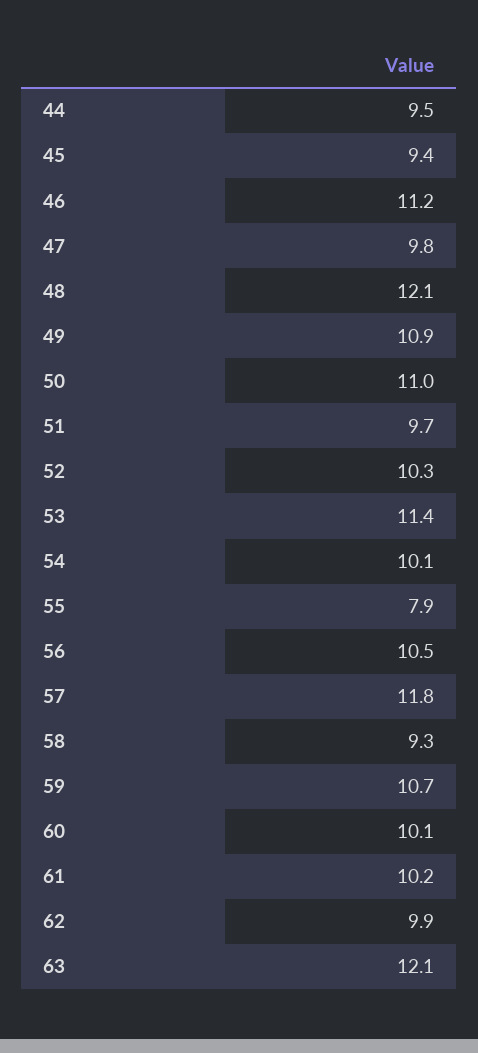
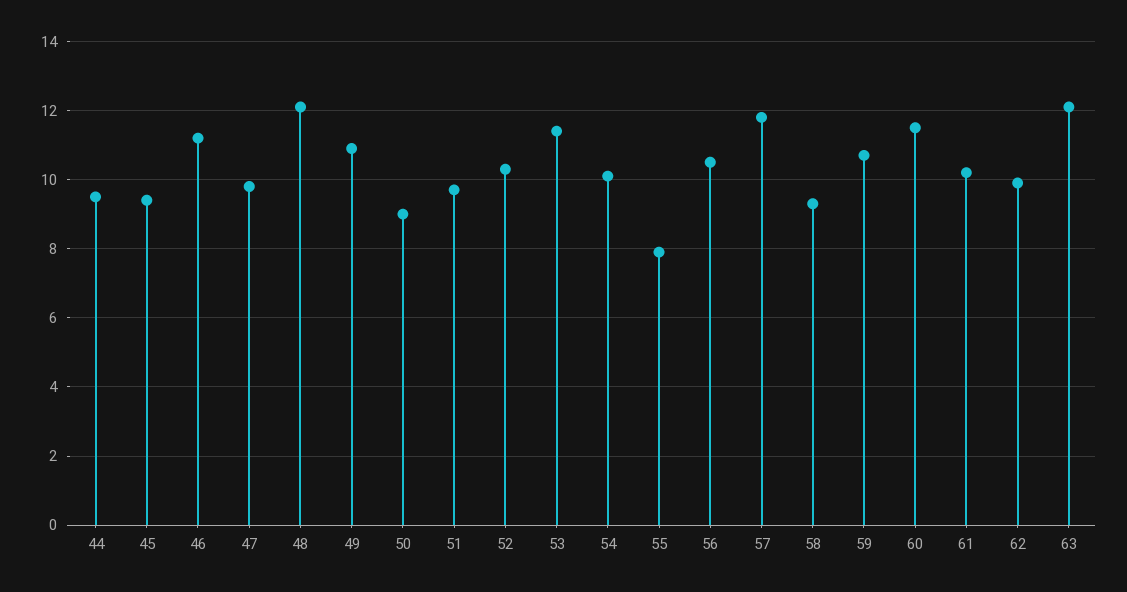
50: 11 -> 9
60: 10.1 -> 11.5

